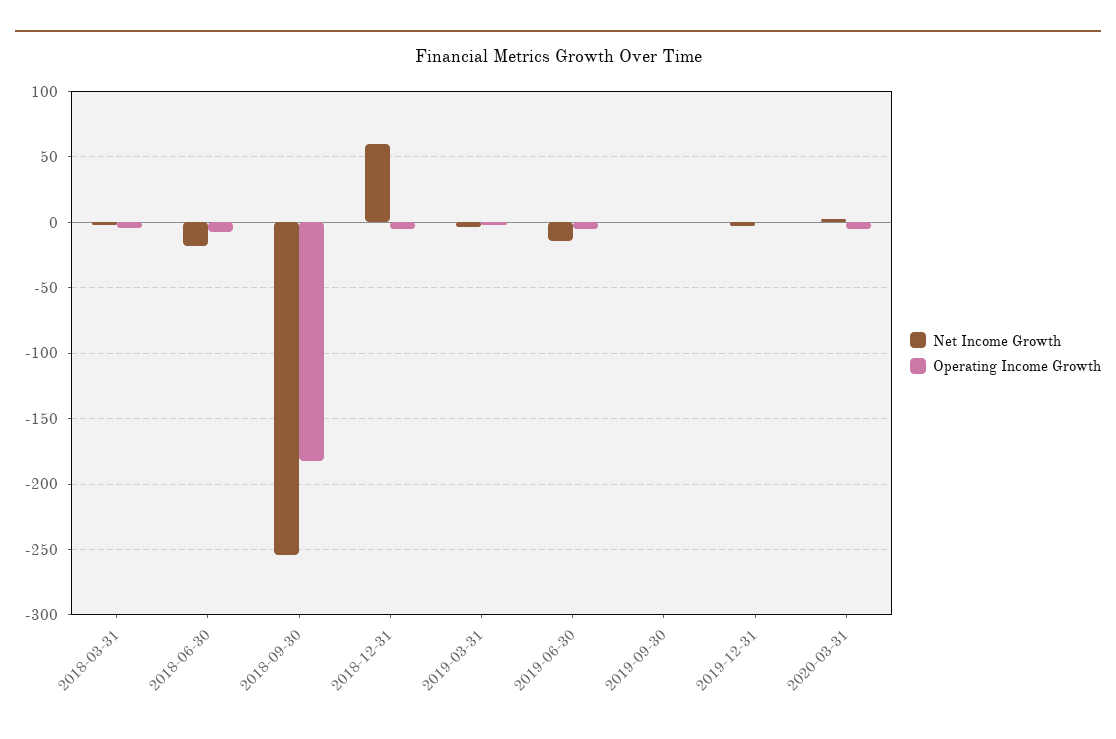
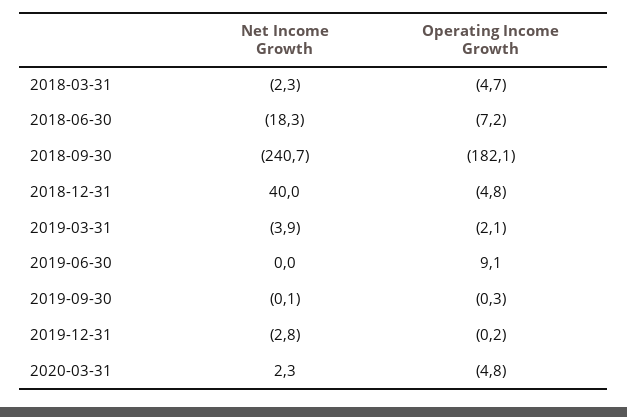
Net Income Growth, 2018-09-30: -255 -> -240.7
Net Income Growth, 2018-12-31: 60 -> 40
Net Income Growth, 2019-06-30: -15 -> 0
Operating Income Growth, 2019-06-30: -5 -> 9.1

